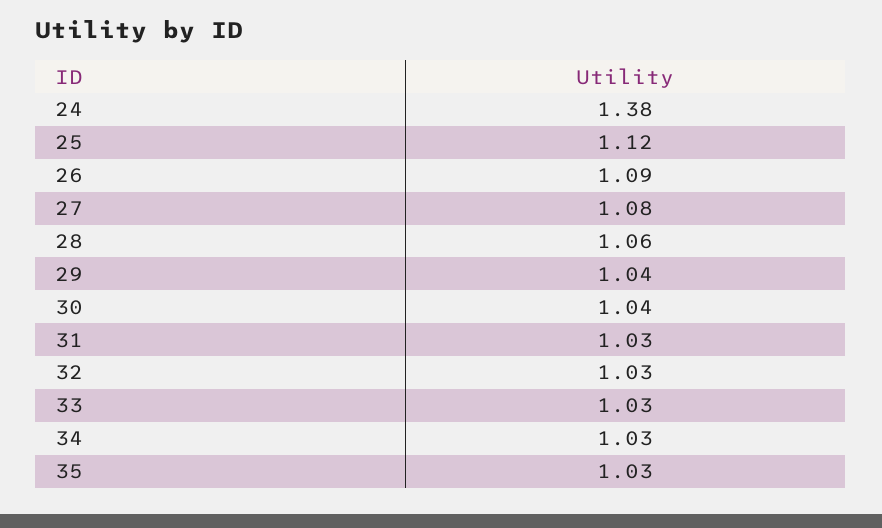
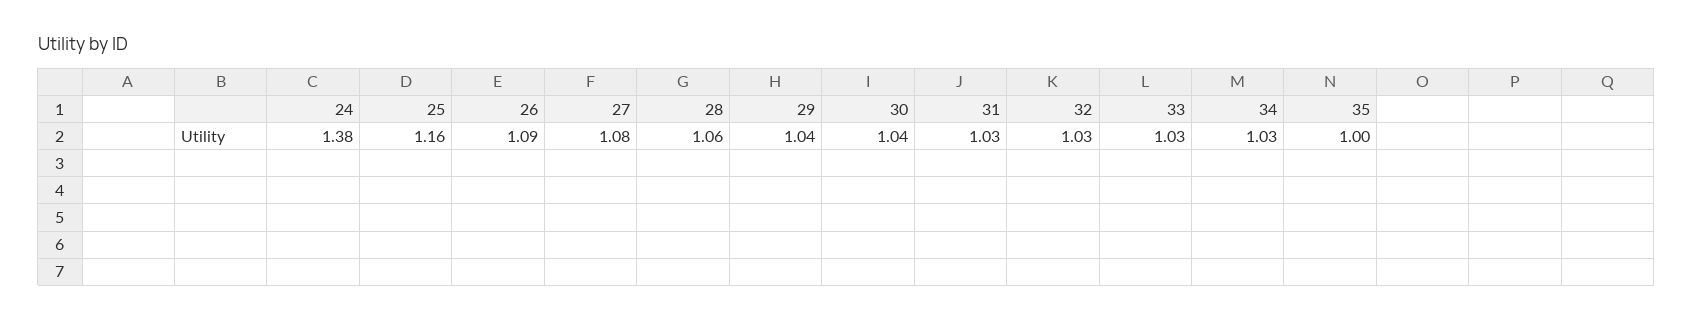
25: 1.12 -> 1.16
35: 1.03 -> 1

